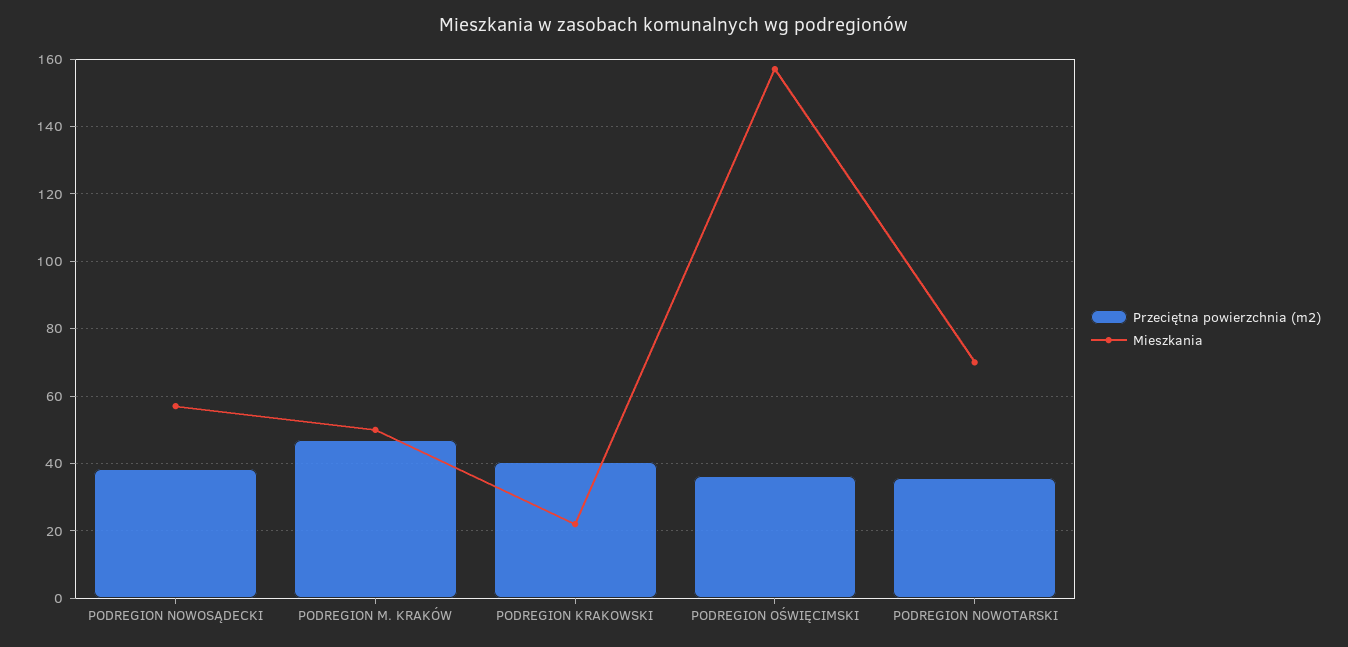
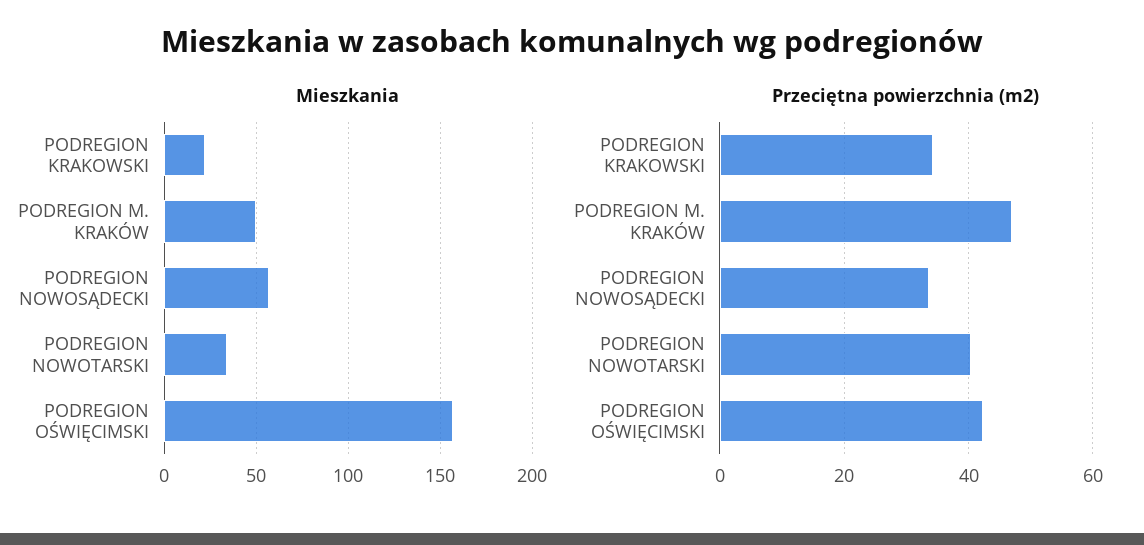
Przeciętna powierzchnia (m2), PODREGION NOWOSĄDECKI: 38 -> 34
Przeciętna powierzchnia (m2), PODREGION KRAKOWSKI: 40 -> 34
Przeciętna powierzchnia (m2), PODREGION OŚWIĘCIMSKI: 36 -> 42
Przeciętna powierzchnia (m2), PODREGION NOWOTARSKI: 36 -> 40
Mieszkania, PODREGION NOWOTARSKI: 70 -> 35

